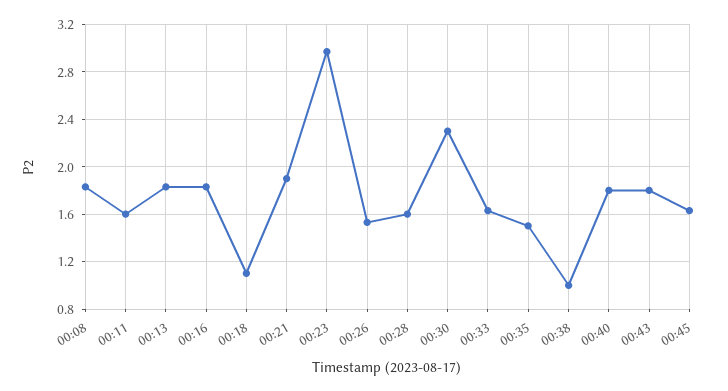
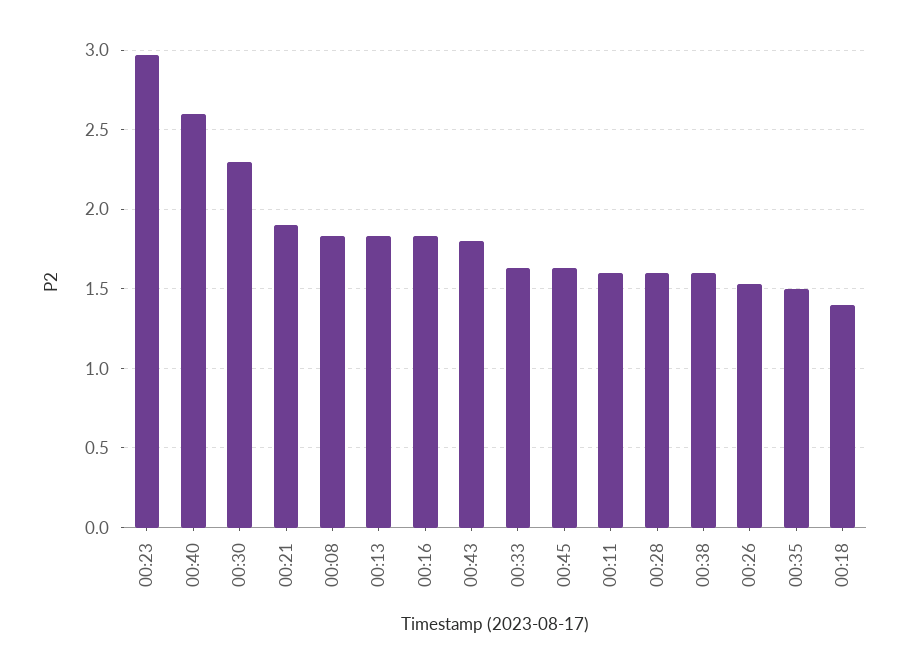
00:18: 1.1 -> 1.4
00:38: 1 -> 1.6
00:40: 1.8 -> 2.6

